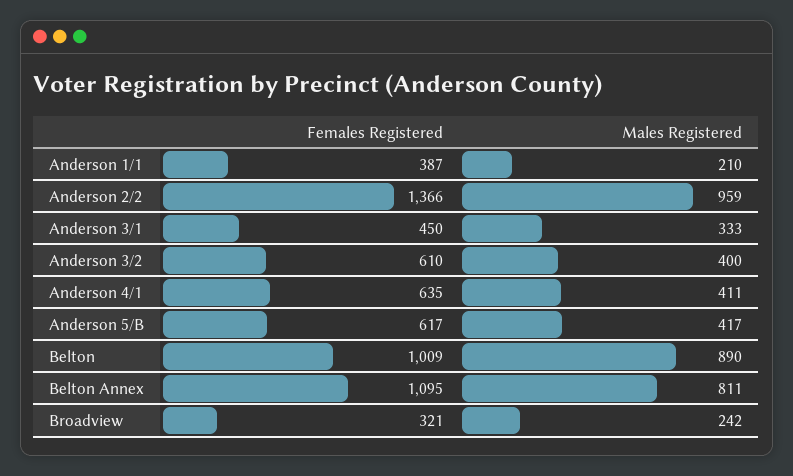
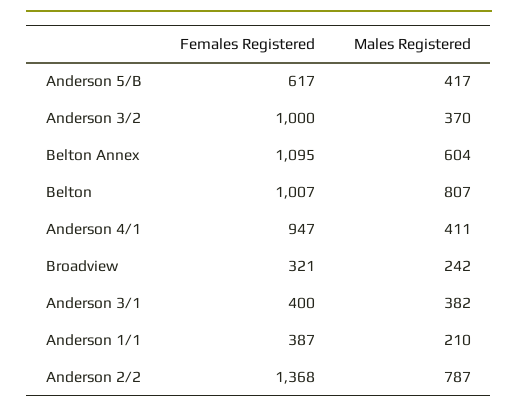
Females Registered, Anderson 2/2: 1366 -> 1368
Males Registered, Anderson 2/2: 959 -> 787
Females Registered, Anderson 3/1: 450 -> 400
Males Registered, Anderson 3/1: 333 -> 382
Females Registered, Anderson 3/2: 610 -> 1000
Males Registered, Anderson 3/2: 400 -> 370
Females Registered, Anderson 4/1: 635 -> 947
Females Registered, Belton: 1009 -> 1007
Males Registered, Belton: 890 -> 807
Males Registered, Belton Annex: 811 -> 604

